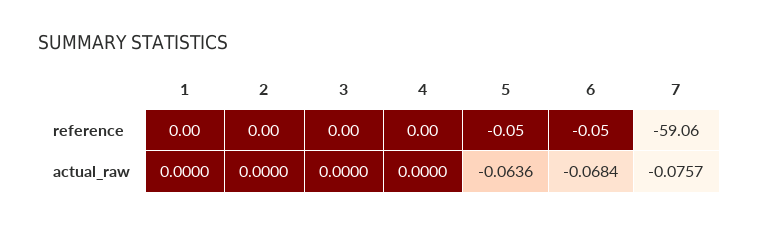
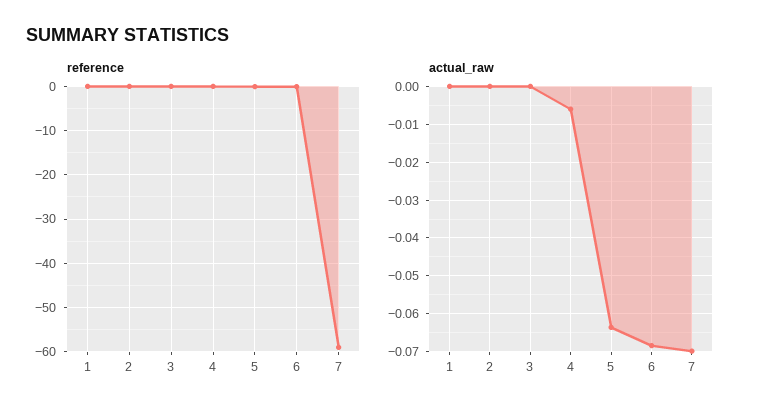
actual_raw, 4: 0 -> -0.006
actual_raw, 7: -0.0757 -> -0.07

